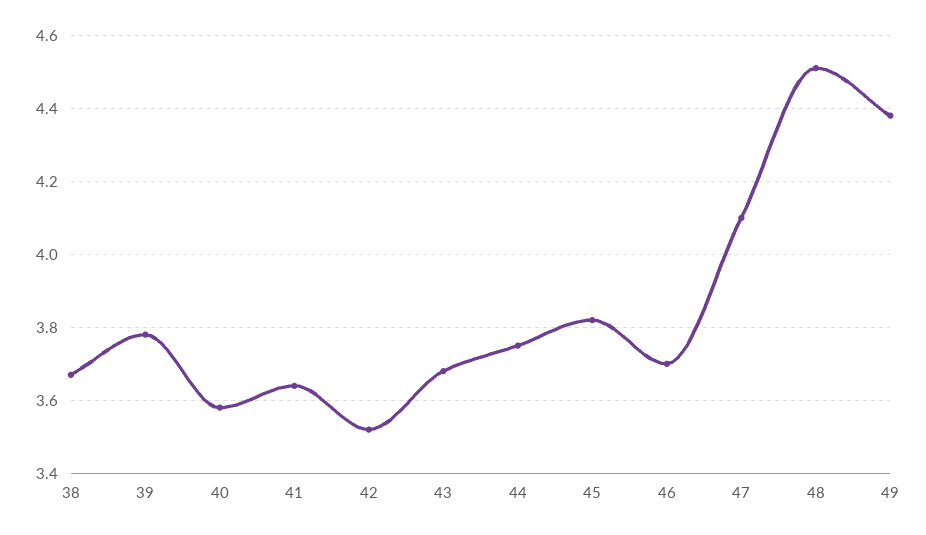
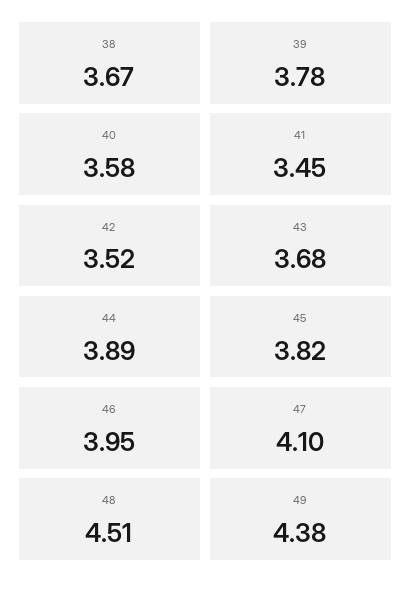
41: 3.65 -> 3.45
44: 3.75 -> 3.89
46: 3.7 -> 3.95

